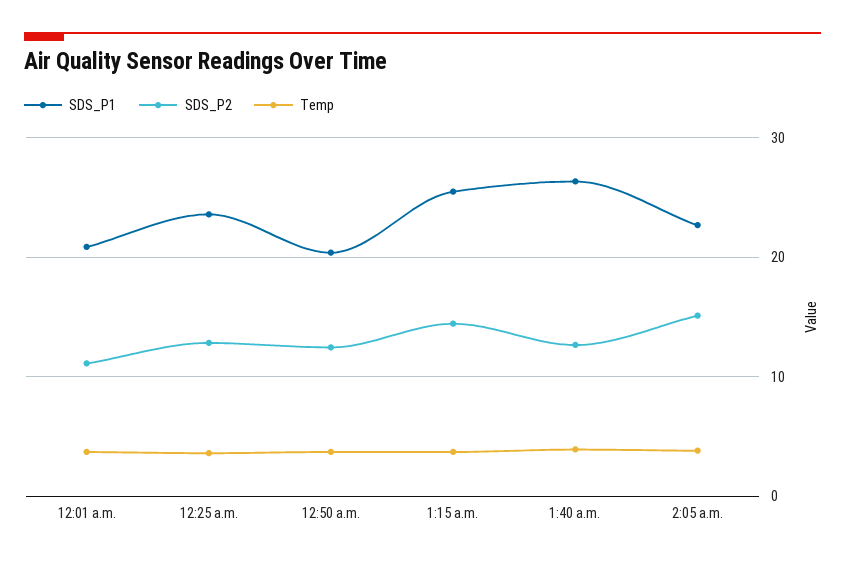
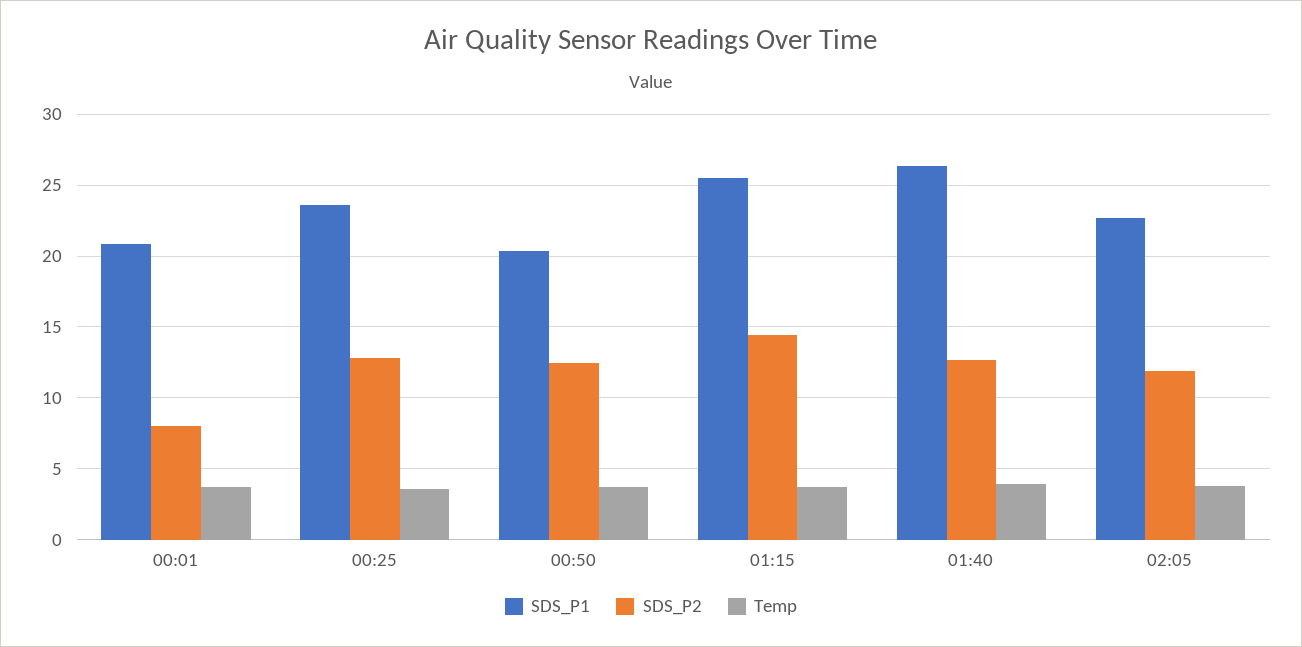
SDS_P2, 12:01 a.m.: 11 -> 8
SDS_P2, 2:05 a.m.: 15 -> 12

